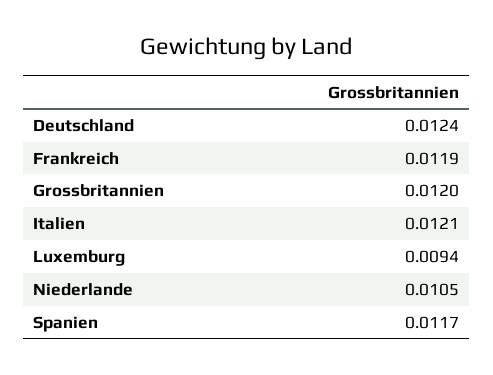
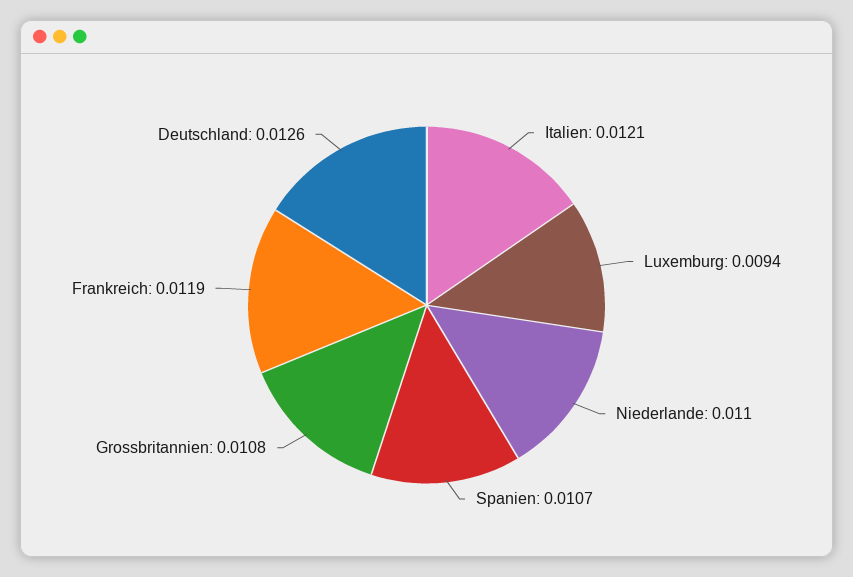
Deutschland: 0.0124 -> 0.0126
Grossbritannien: 0.012 -> 0.0108
Niederlande: 0.0105 -> 0.011
Spanien: 0.0117 -> 0.0107

